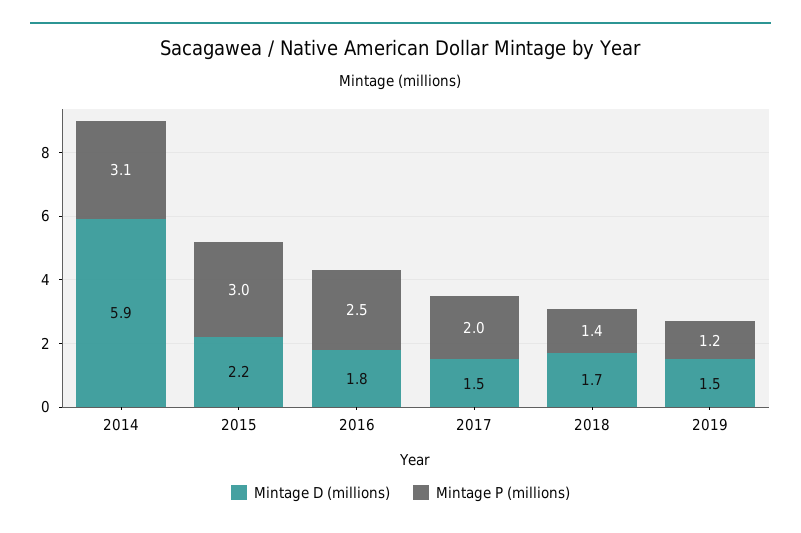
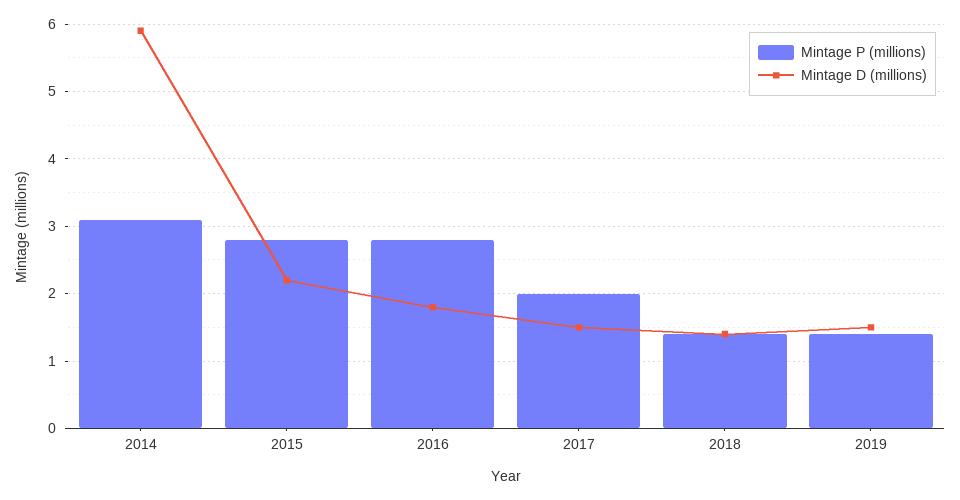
Mintage P (millions), 2015: 3 -> 2.8
Mintage P (millions), 2016: 2.5 -> 2.8
Mintage D (millions), 2018: 1.7 -> 1.4
Mintage P (millions), 2019: 1.2 -> 1.4

